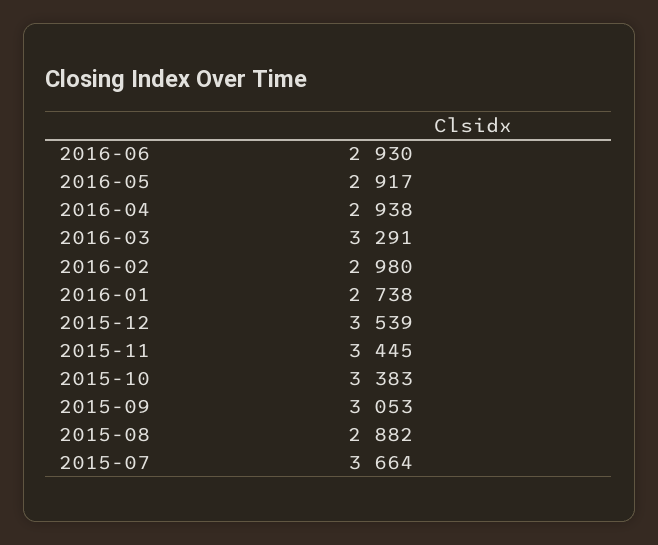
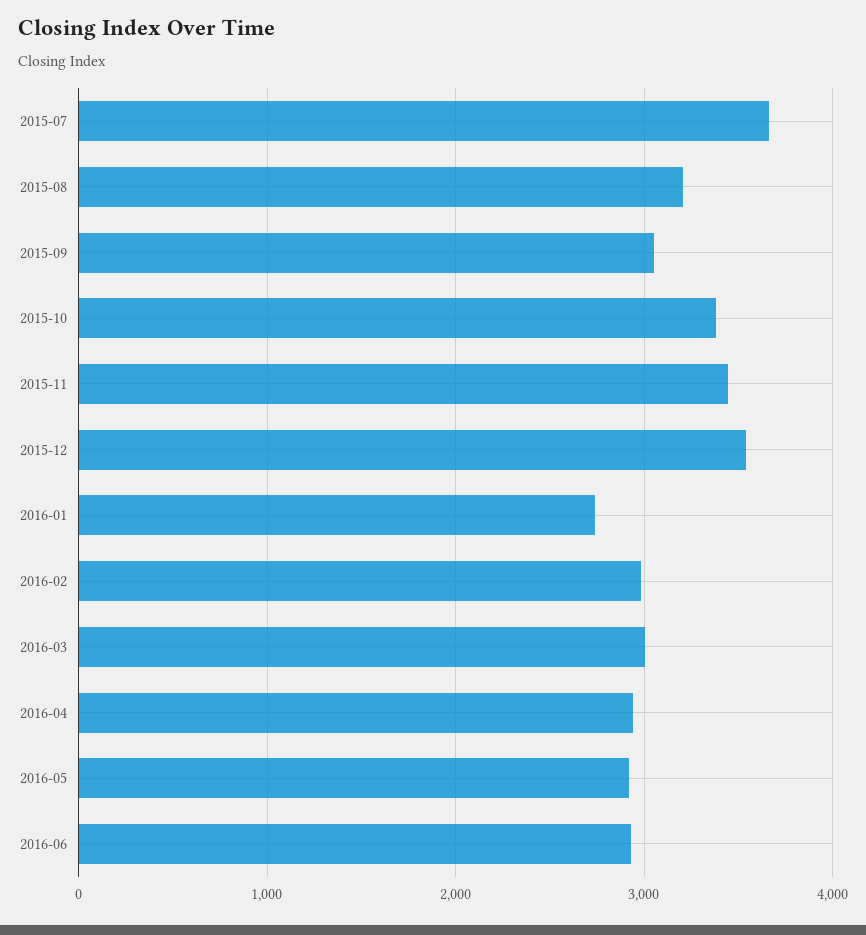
2016-03: 3291 -> 3000
2015-08: 2882 -> 3200

